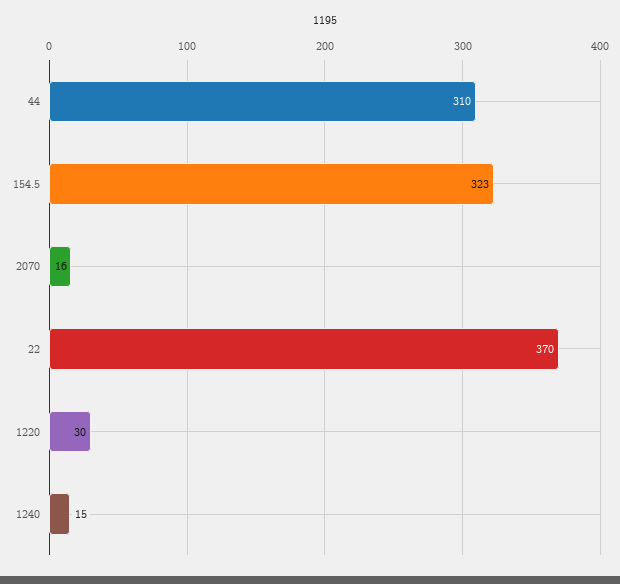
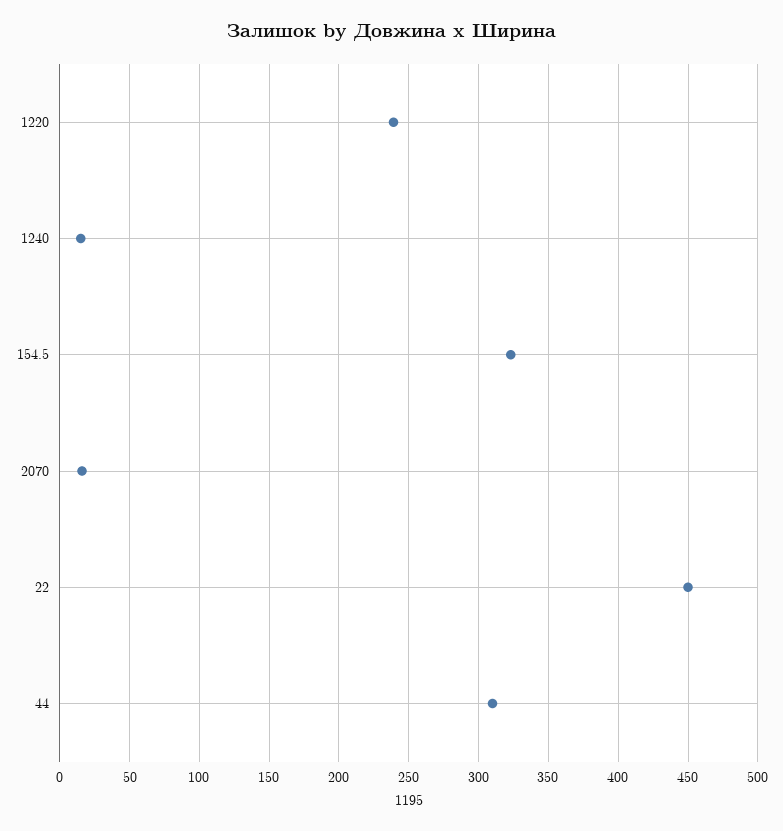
22: 370 -> 450
1220: 30 -> 240

